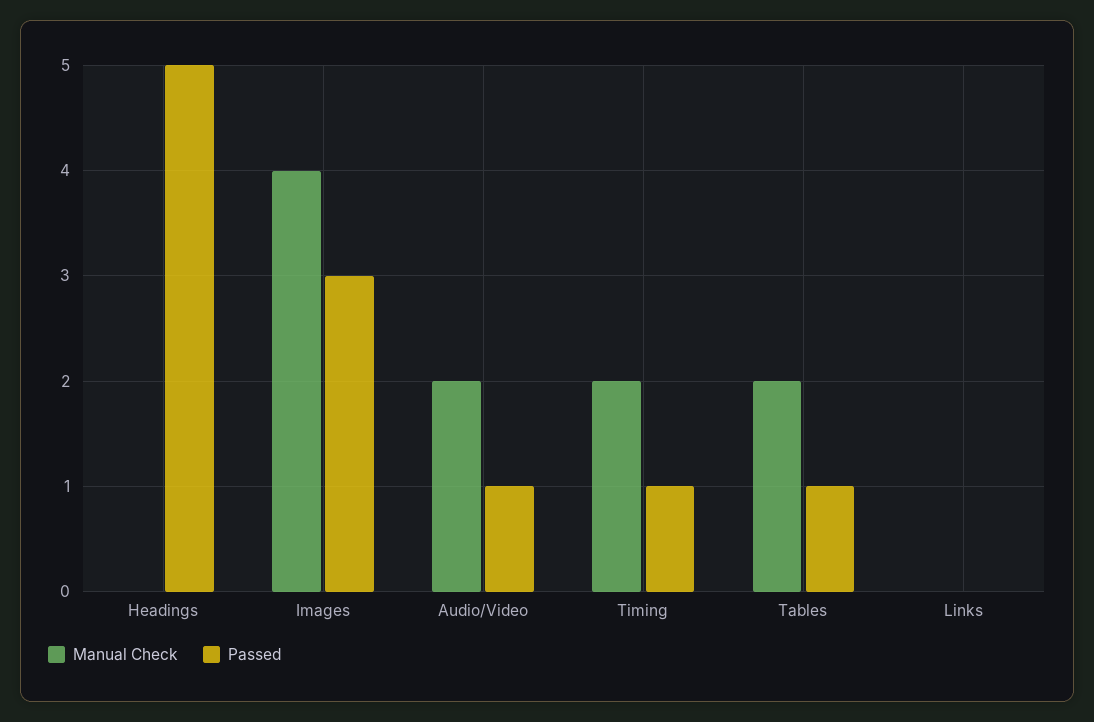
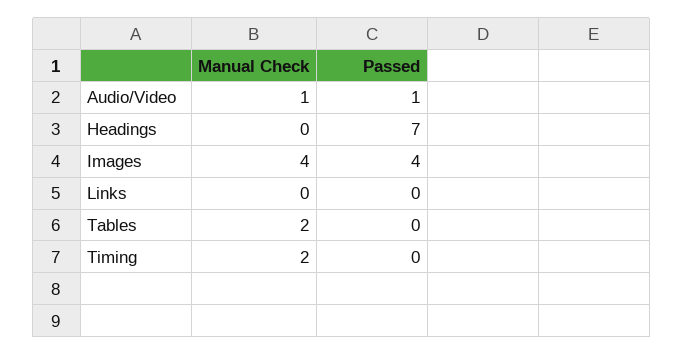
Passed, Headings: 5 -> 7
Passed, Images: 3 -> 4
Manual Check, Audio/Video: 2 -> 1
Passed, Timing: 1 -> 0
Passed, Tables: 1 -> 0

